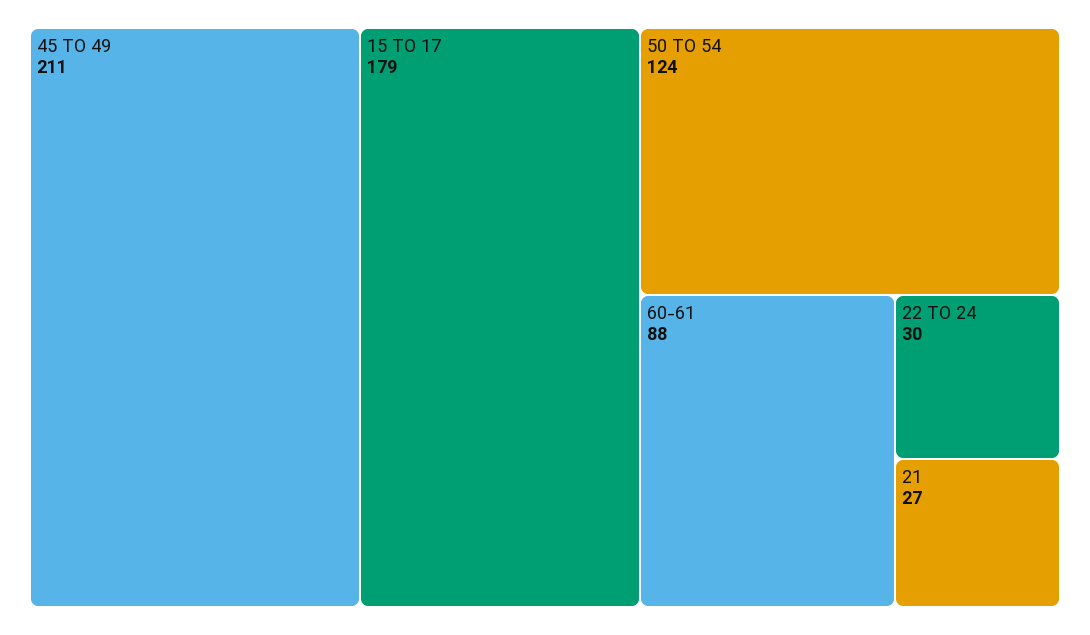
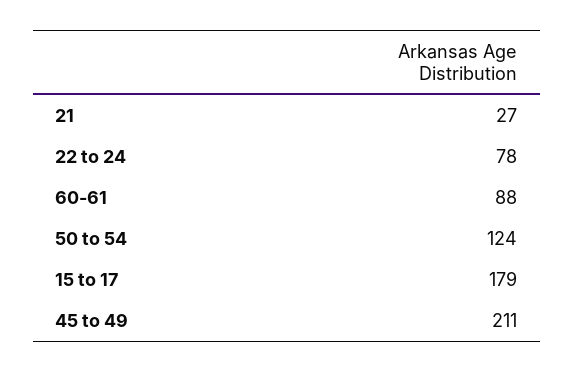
22 TO 24: 30 -> 78

